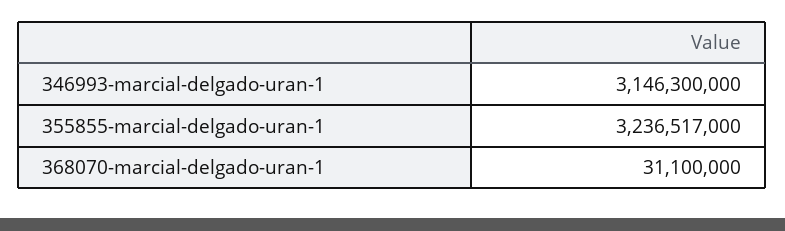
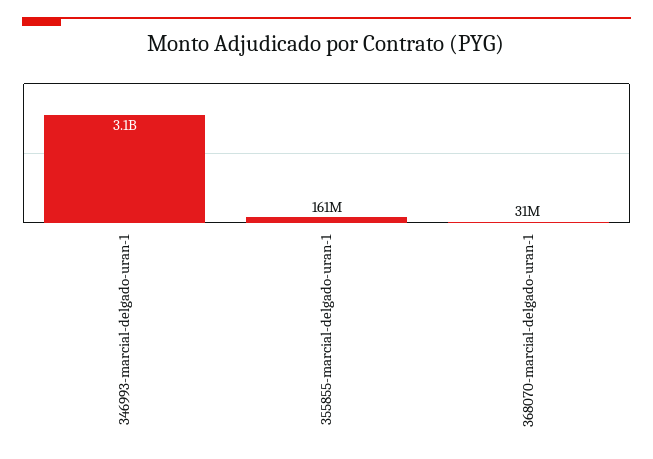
355855-marcial-delgado-uran-1: 3236517000 -> 161000000

